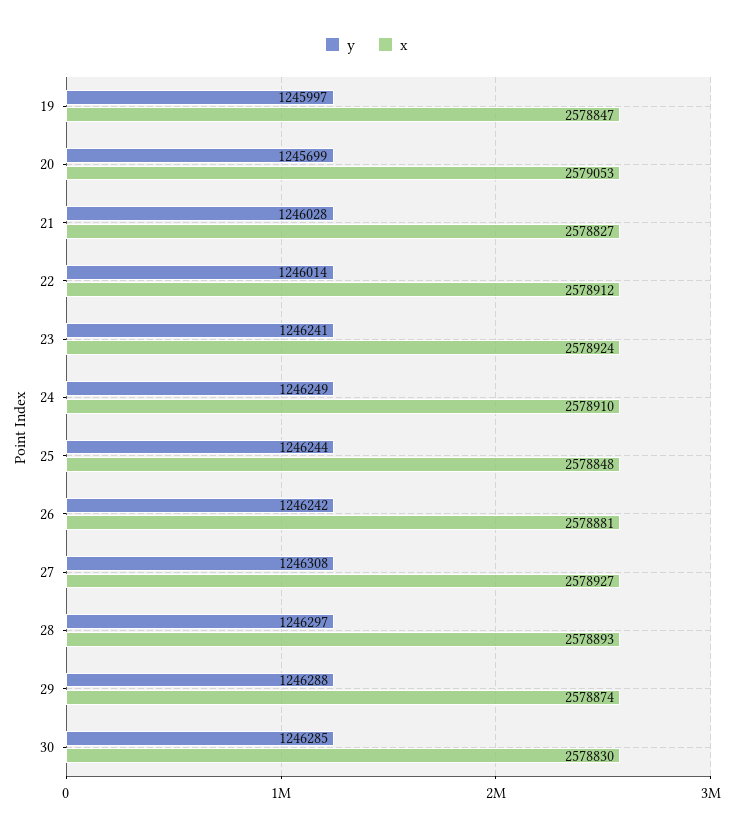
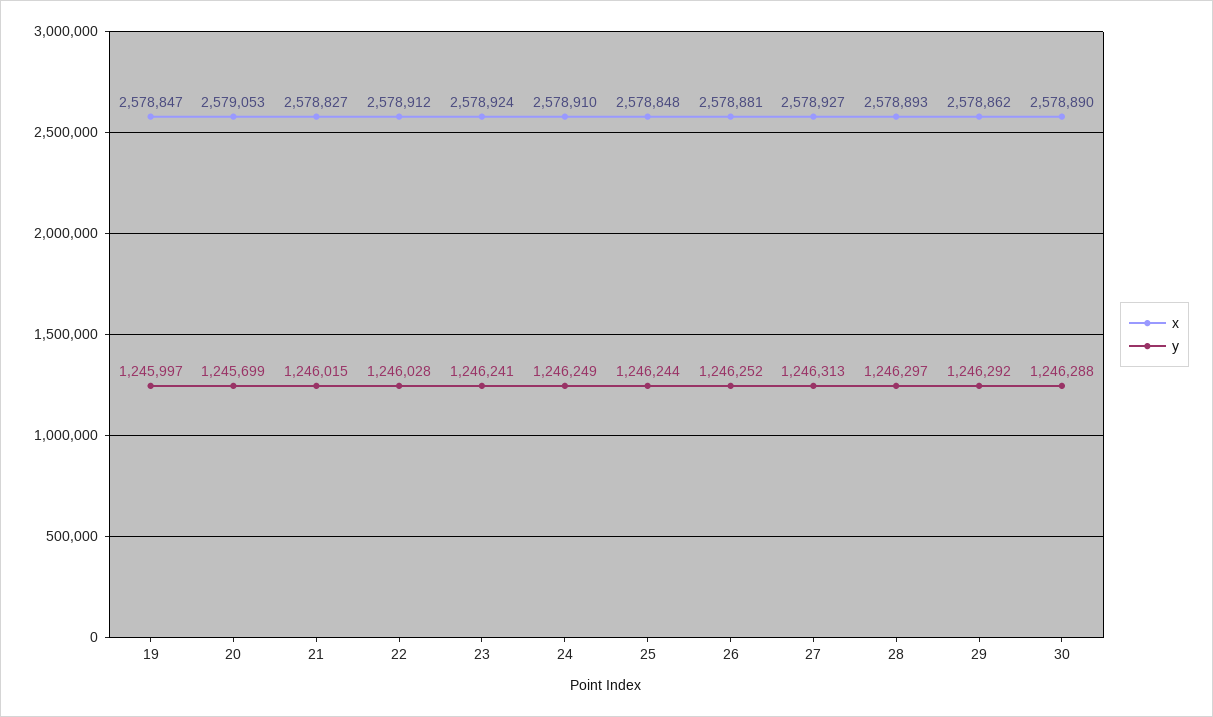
y, 21: 1246028 -> 1246015
y, 22: 1246014 -> 1246028
y, 26: 1246242 -> 1246252
y, 27: 1246308 -> 1246313
y, 29: 1246288 -> 1246292
x, 29: 2578874 -> 2578862
y, 30: 1246285 -> 1246288
x, 30: 2578830 -> 2578890

